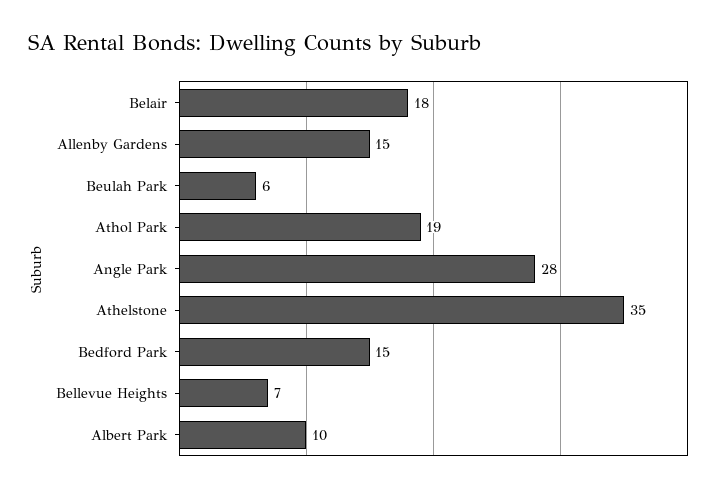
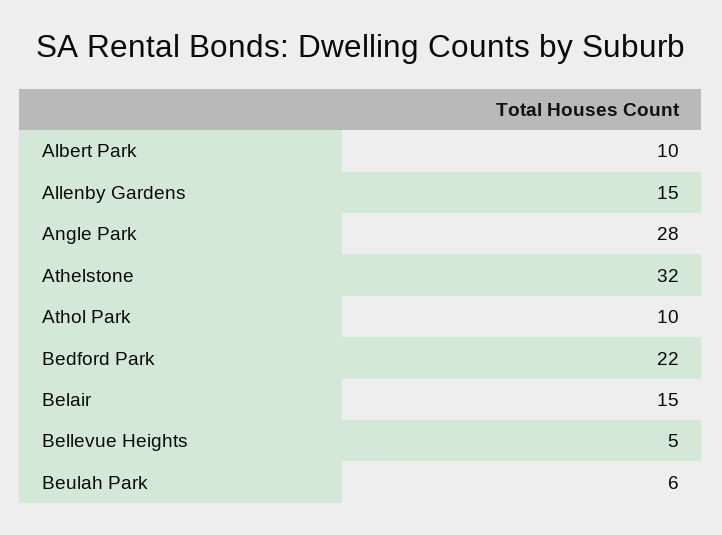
Belair: 18 -> 15
Athol Park: 19 -> 10
Athelstone: 35 -> 32
Bedford Park: 15 -> 22
Bellevue Heights: 7 -> 5

